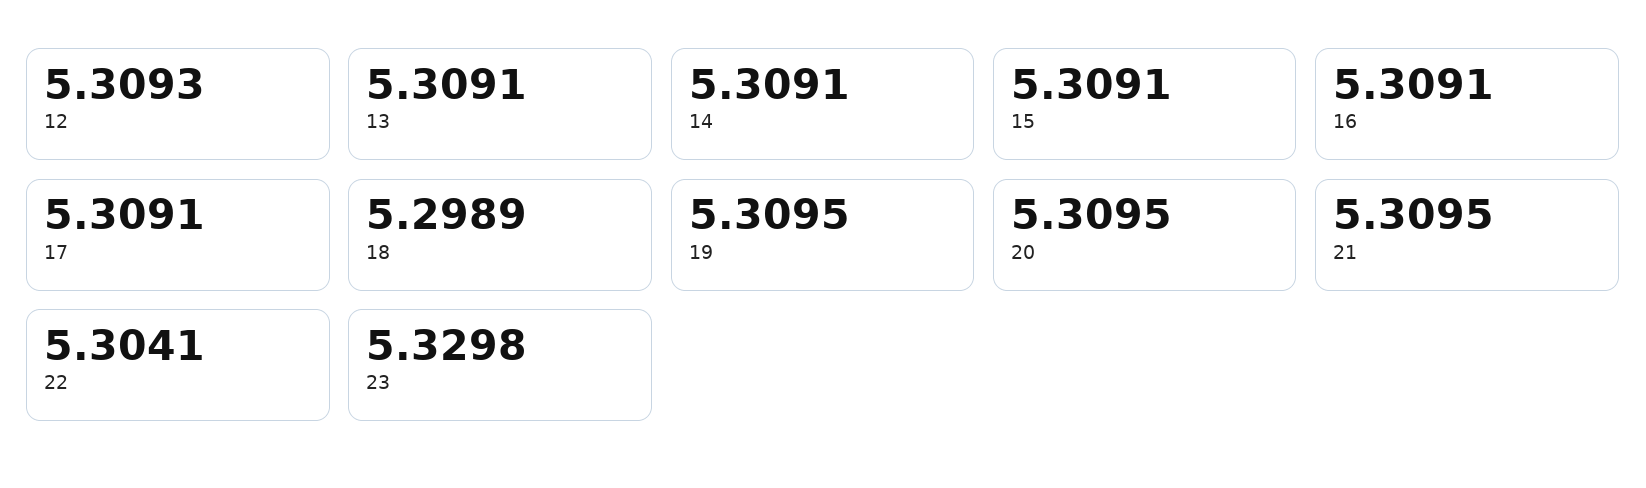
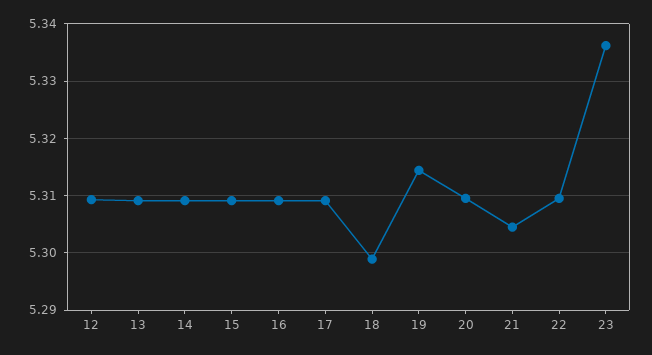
19: 5.3095 -> 5.314
21: 5.3095 -> 5.304
22: 5.3041 -> 5.31
23: 5.3298 -> 5.336

